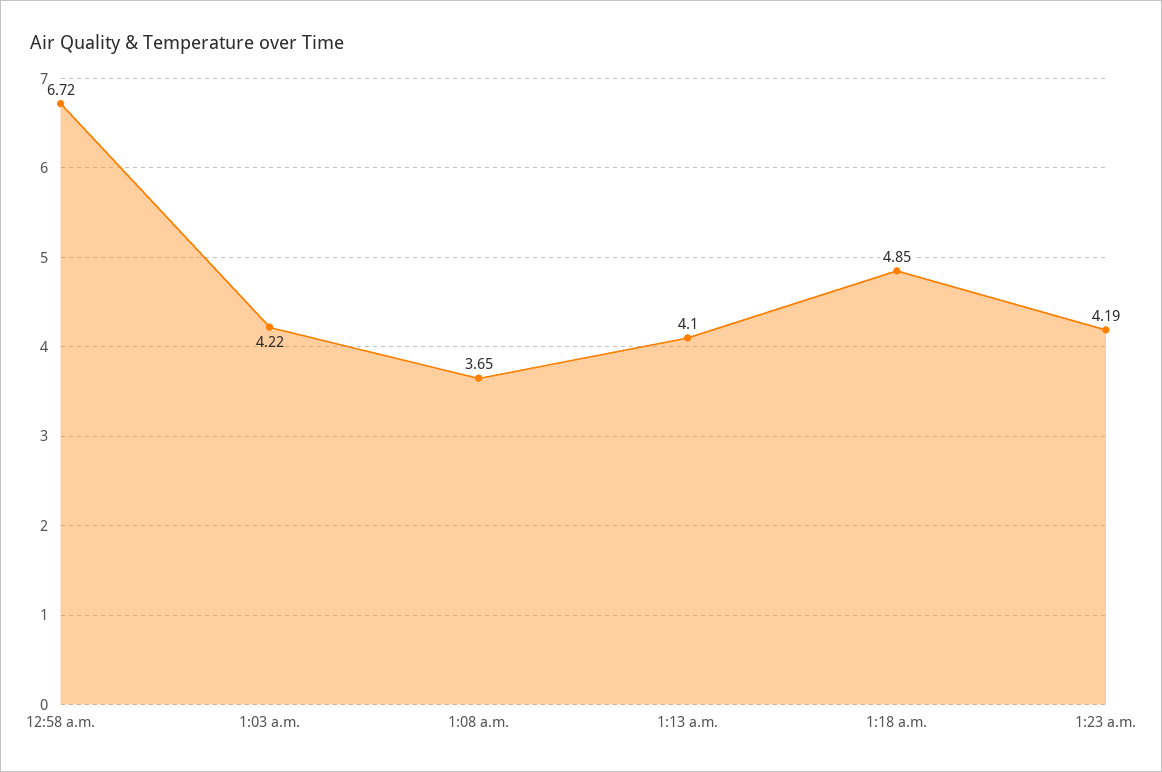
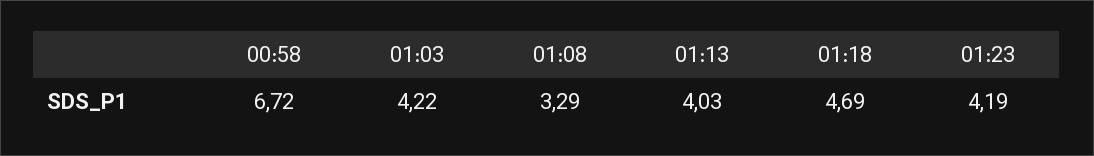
1:08 a.m.: 3.65 -> 3.29
1:13 a.m.: 4.1 -> 4.03
1:18 a.m.: 4.85 -> 4.69

